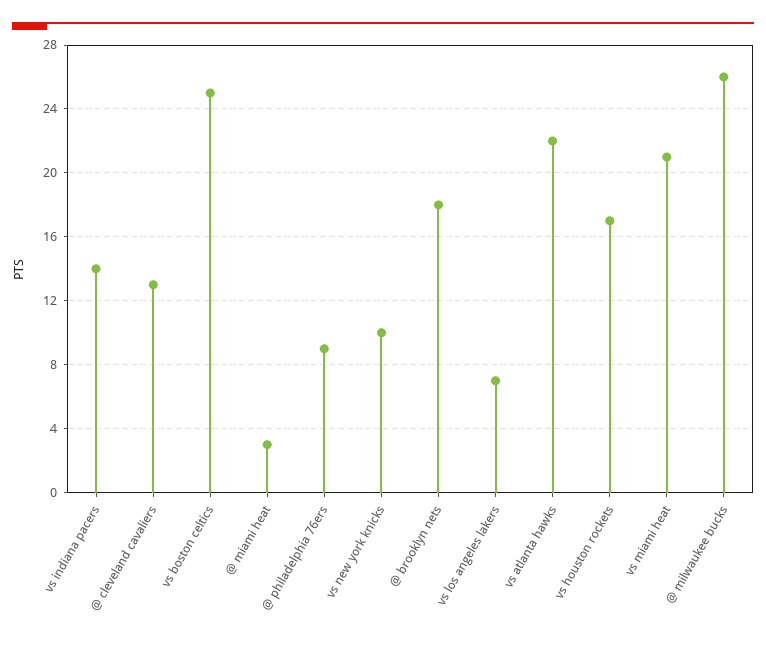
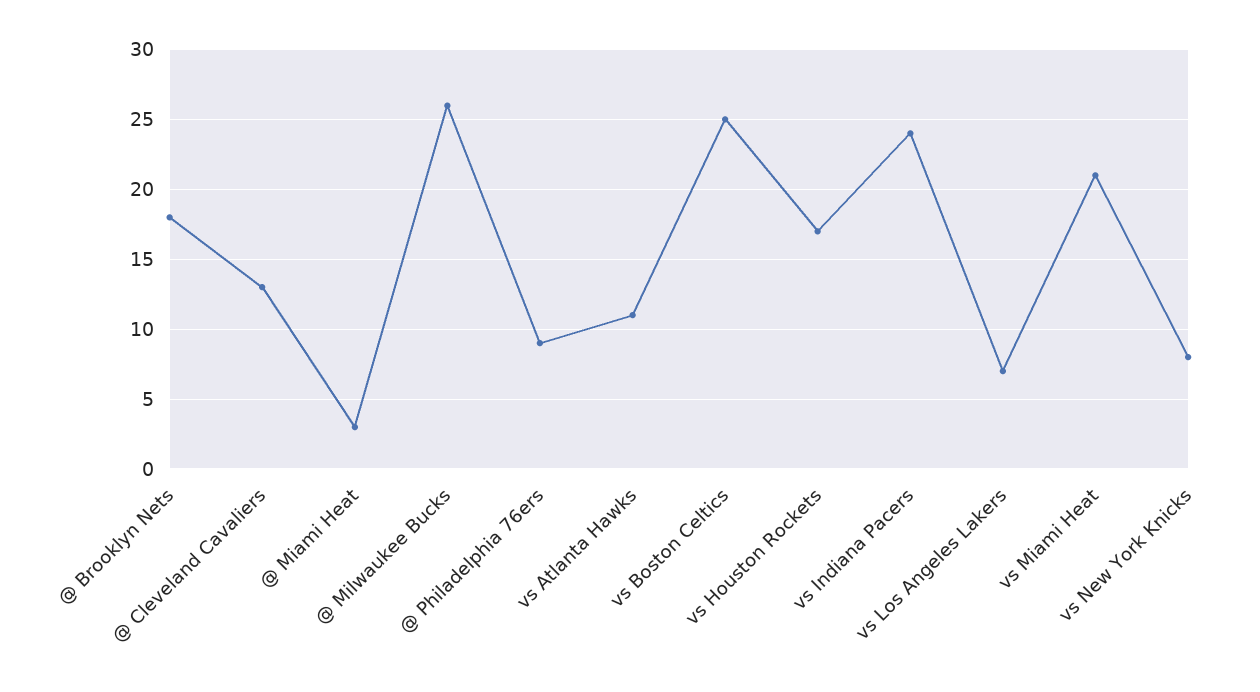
vs indiana pacers: 14 -> 24
vs new york knicks: 10 -> 8
vs atlanta hawks: 22 -> 11

